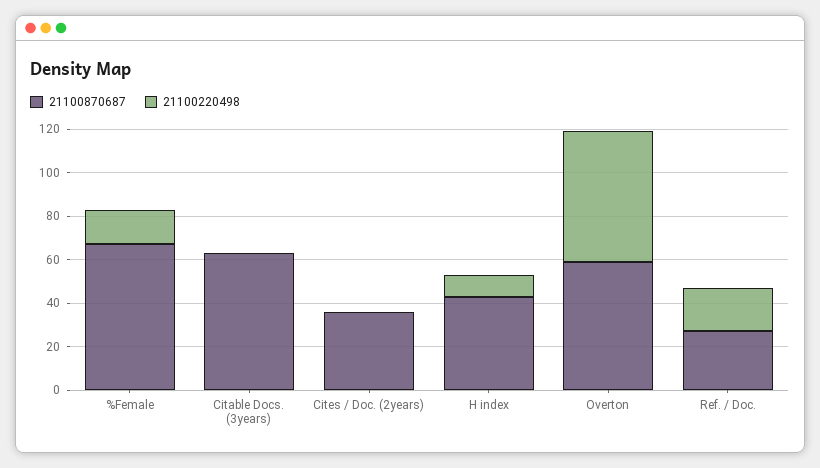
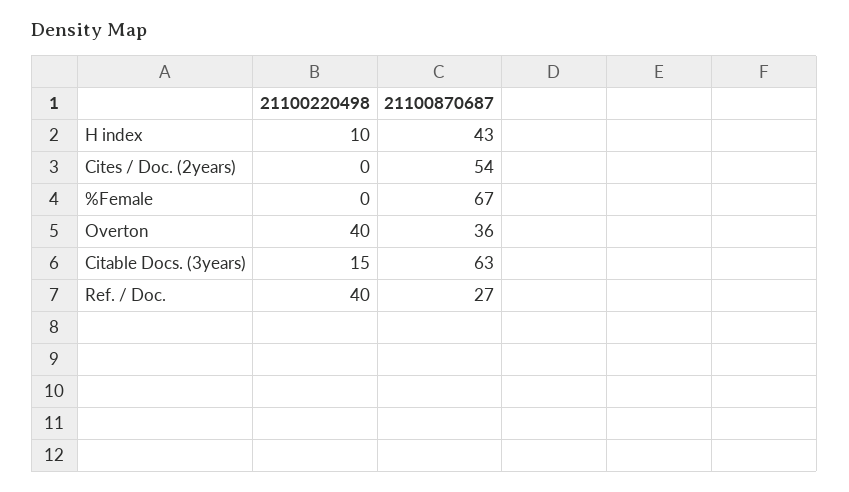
21100220498, %Female: 15 -> 0
21100220498, Citable Docs. (3years): 0 -> 15
21100870687, Cites / Doc. (2years): 35 -> 54
21100870687, Overton: 60 -> 36
21100220498, Overton: 60 -> 40
21100220498, Ref. / Doc.: 20 -> 40

